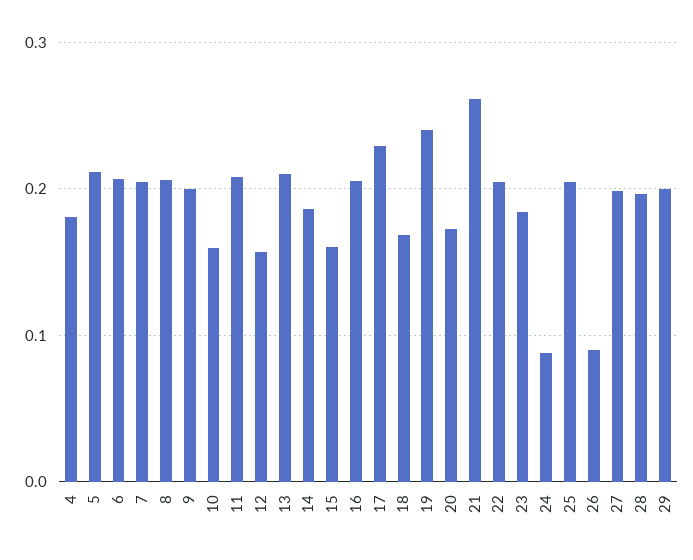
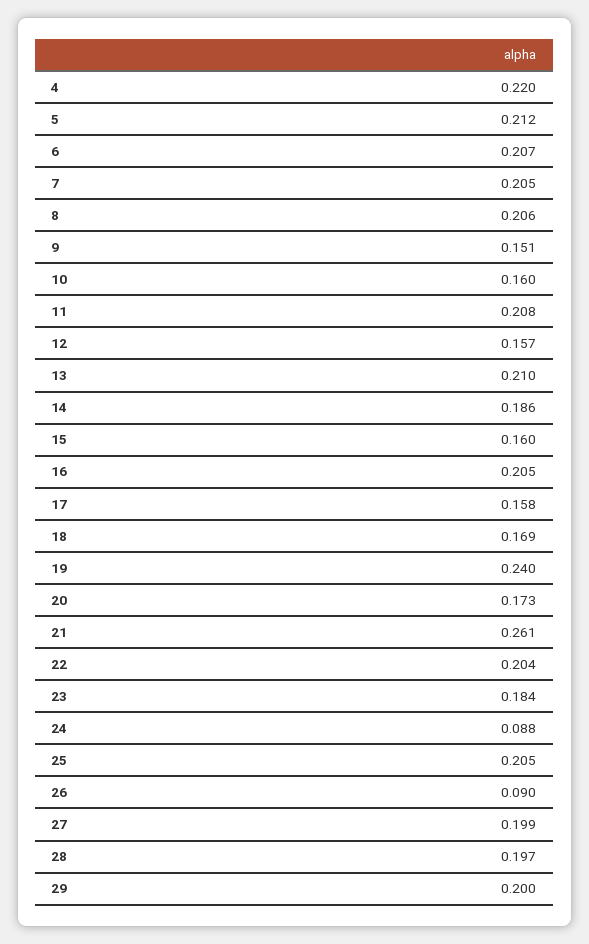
4: 0.18 -> 0.22
9: 0.2 -> 0.151
17: 0.23 -> 0.158

